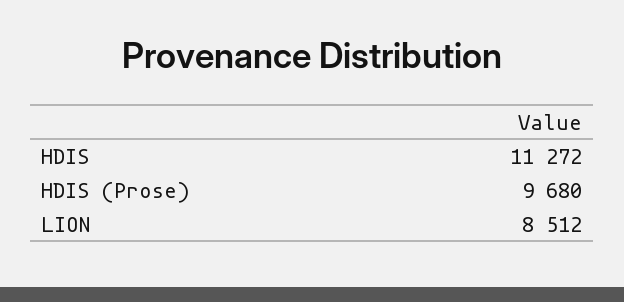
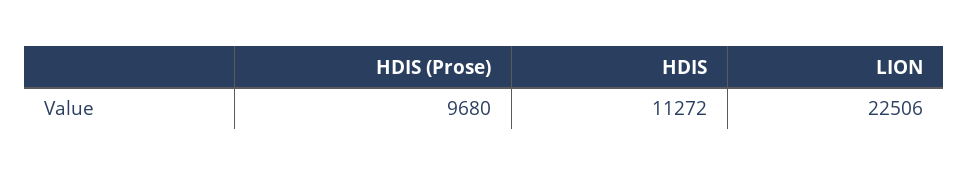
LION: 8512 -> 22506

